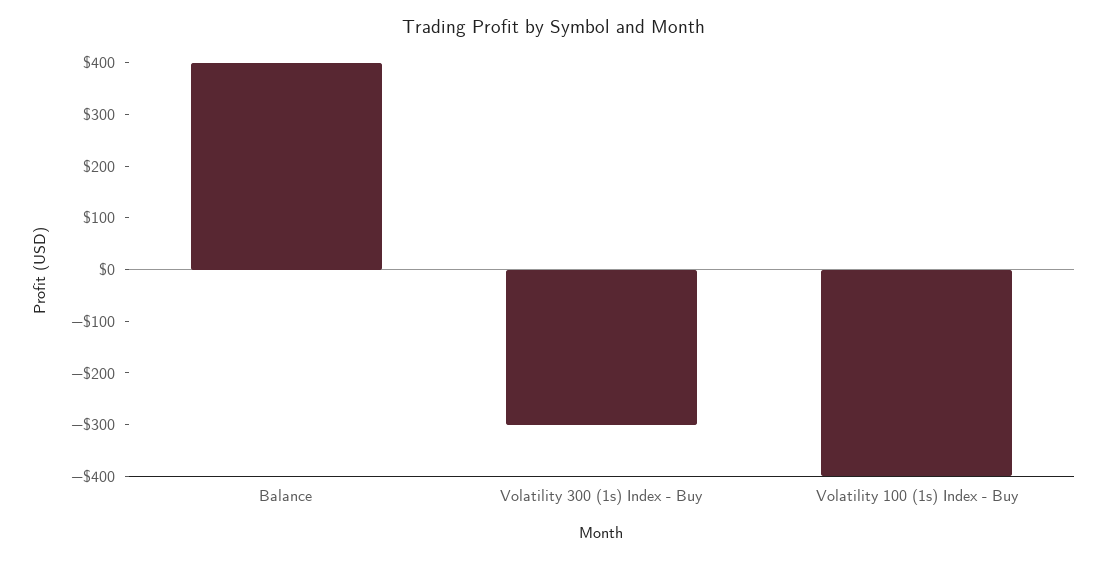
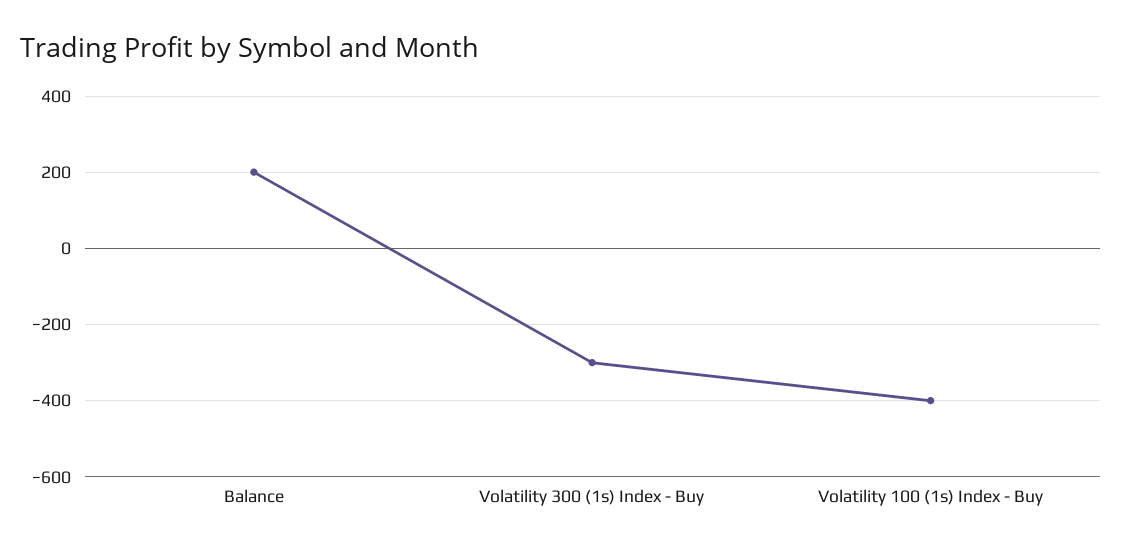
Balance: 400 -> 200

